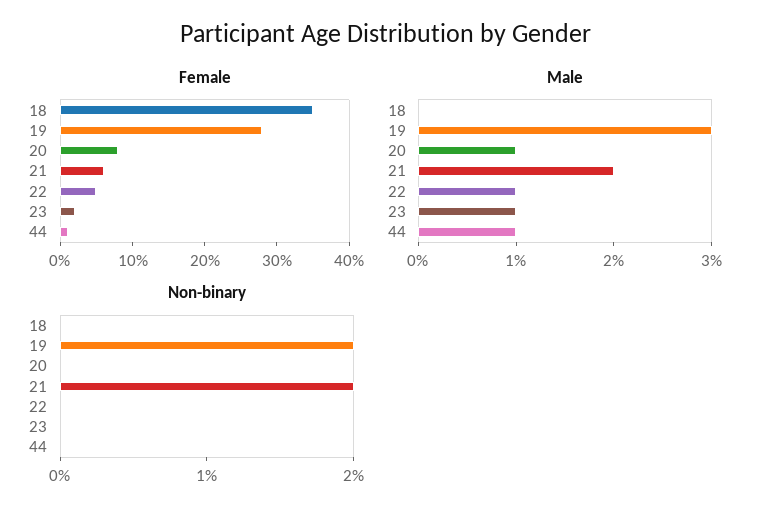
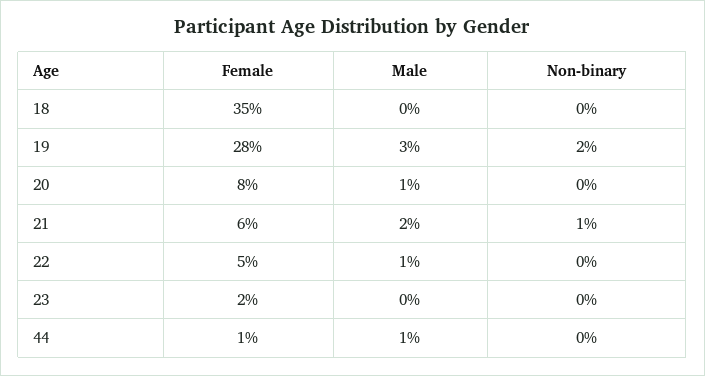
Male, 23: 1 -> 0
Non-binary, 21: 2 -> 1

